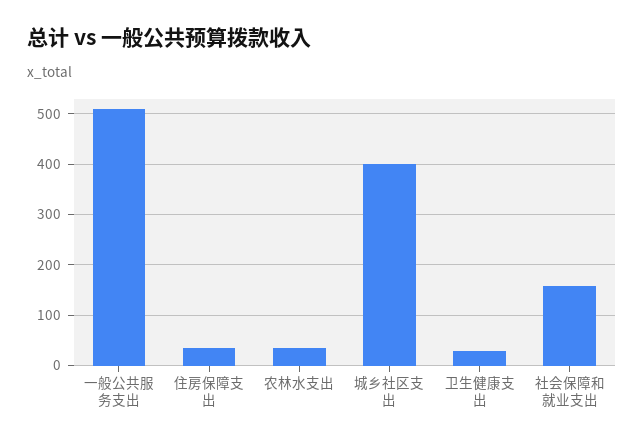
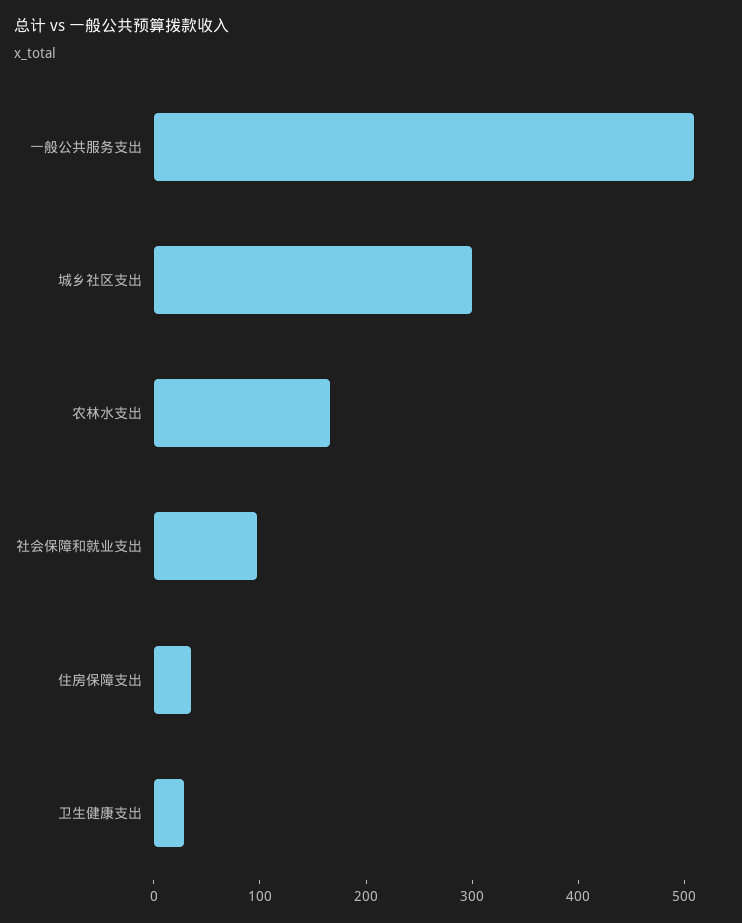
农林水支出: 40 -> 160
城乡社区支出: 400 -> 300
社会保障和就业支出: 160 -> 100

